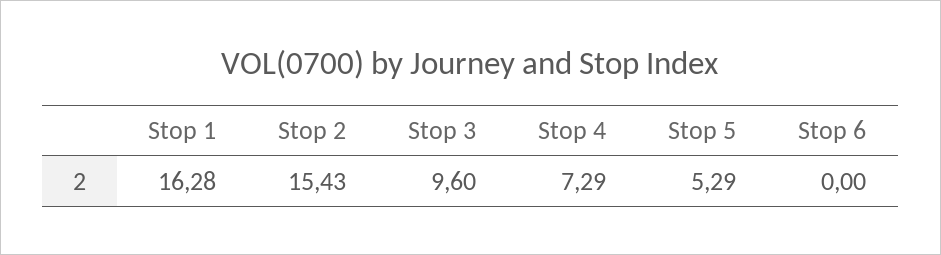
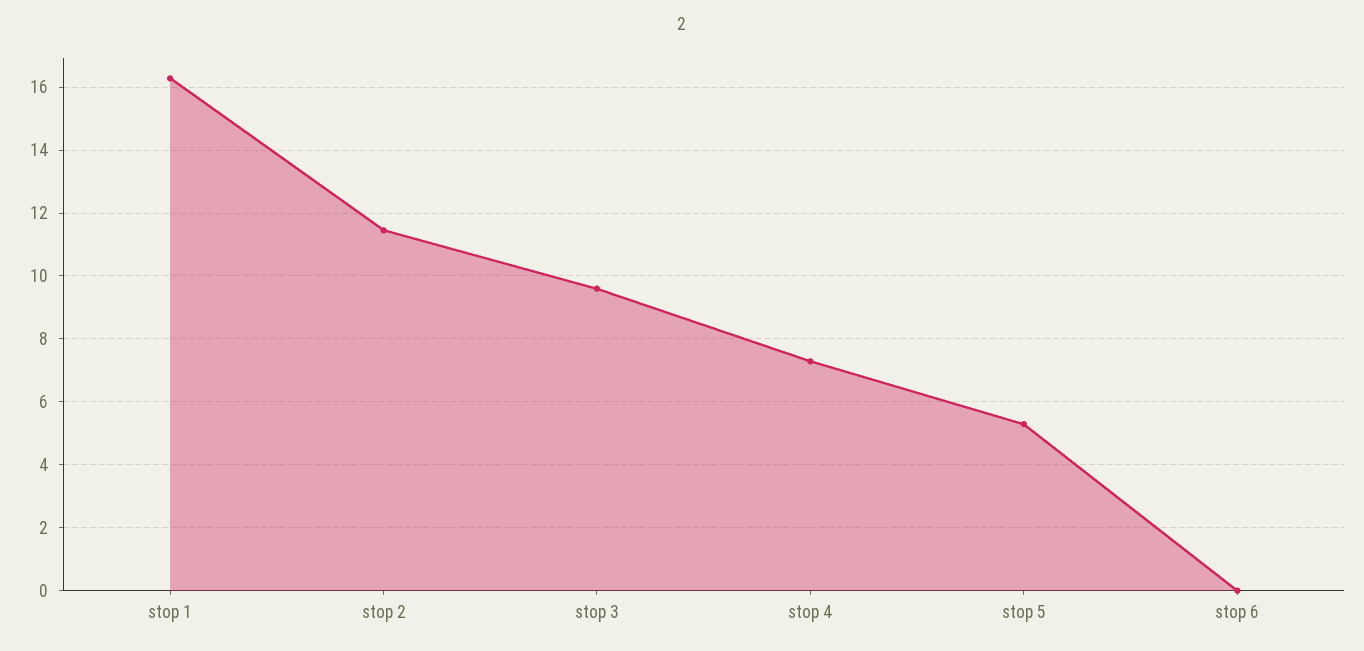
Stop 2: 15.43 -> 11.4

